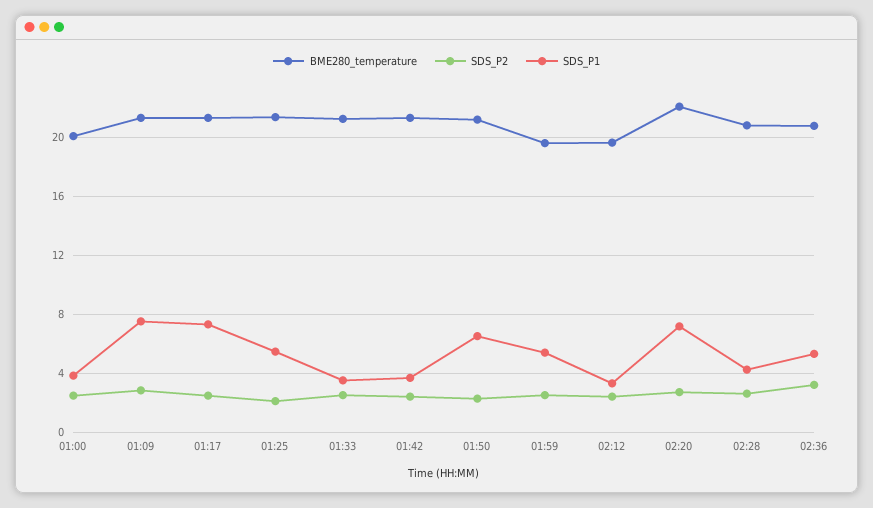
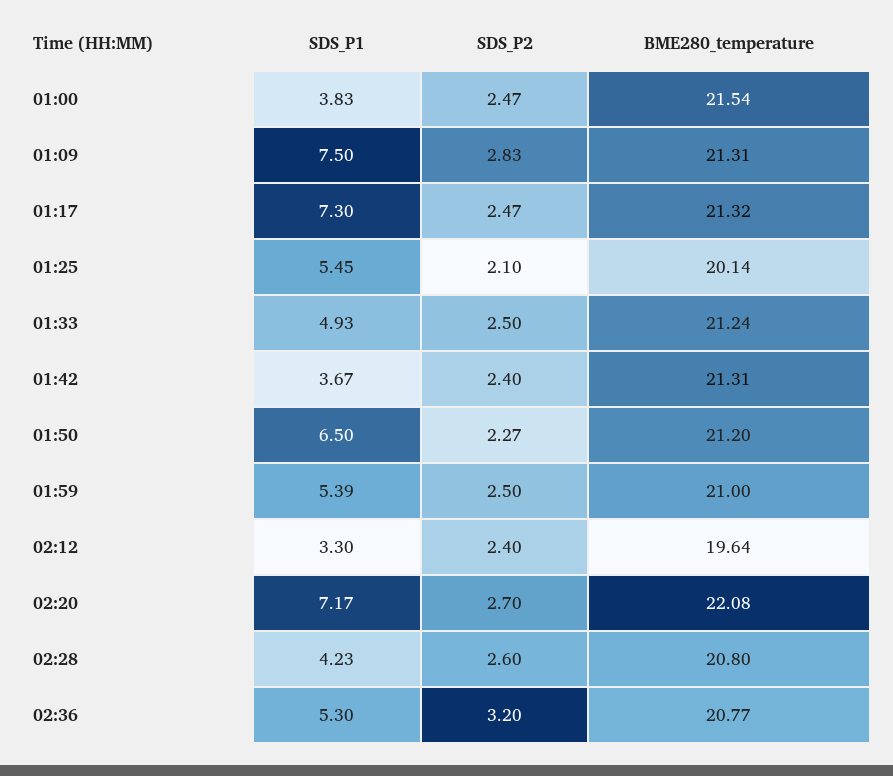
BME280_temperature, 01:00: 20 -> 21.54
BME280_temperature, 01:25: 21.5 -> 20.14
SDS_P1, 01:33: 3.5 -> 4.93
BME280_temperature, 01:59: 19.5 -> 21

